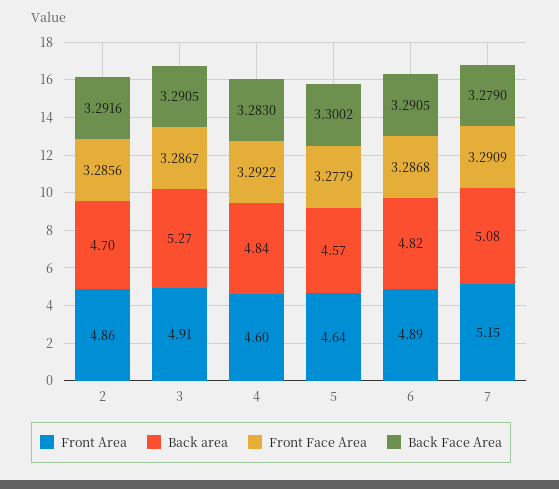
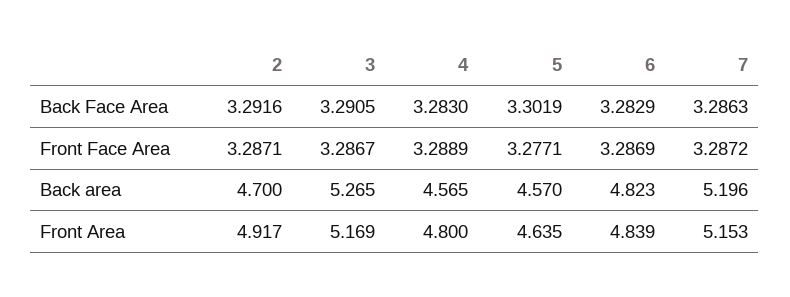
Front Area, 2: 4.86 -> 4.917
Front Face Area, 2: 3.2856 -> 3.2871
Front Area, 3: 4.91 -> 5.169
Front Area, 4: 4.6 -> 4.8
Back area, 4: 4.84 -> 4.565
Front Face Area, 4: 3.2922 -> 3.2889
Front Face Area, 5: 3.2779 -> 3.2771
Back Face Area, 5: 3.3002 -> 3.3019
Front Area, 6: 4.89 -> 4.839
Front Face Area, 6: 3.2868 -> 3.2869
Back Face Area, 6: 3.2905 -> 3.2829
Back area, 7: 5.08 -> 5.196
Front Face Area, 7: 3.2909 -> 3.2872
Back Face Area, 7: 3.279 -> 3.2863

